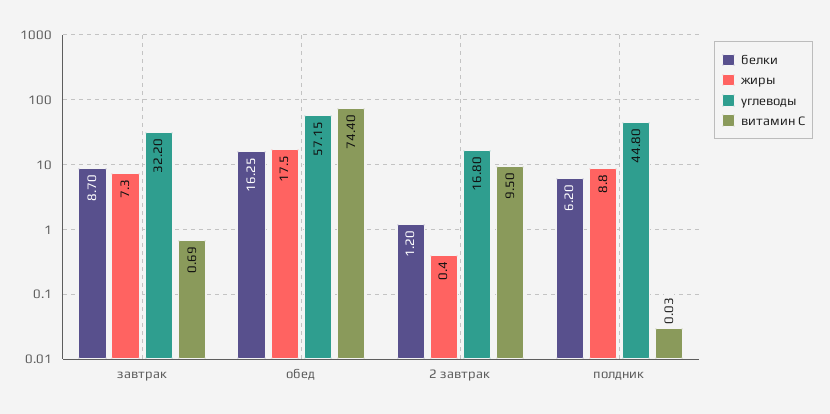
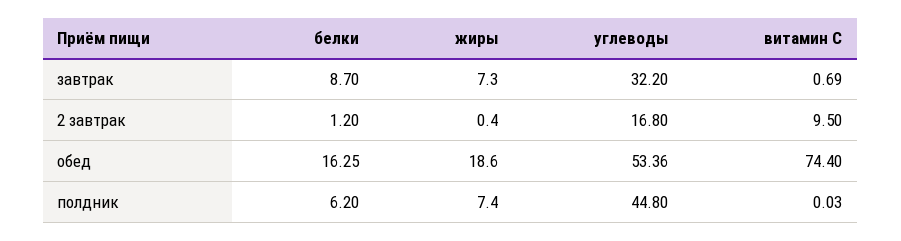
жиры, обед: 17.5 -> 18.6
углеводы, обед: 57.15 -> 53.36
жиры, полдник: 8.8 -> 7.4

